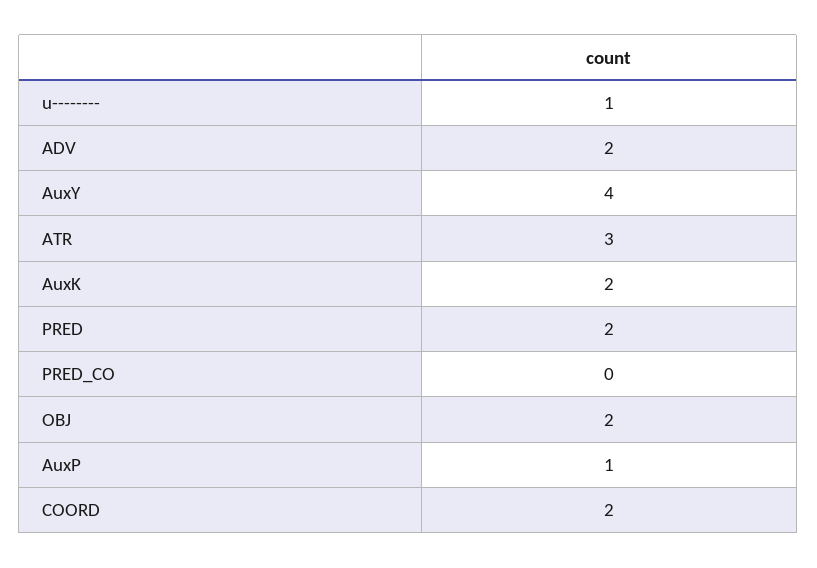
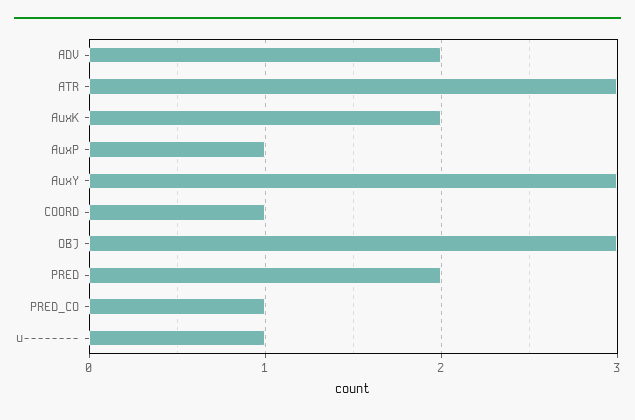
AuxY: 4 -> 3
PRED_CO: 0 -> 1
OBJ: 2 -> 3
COORD: 2 -> 1

